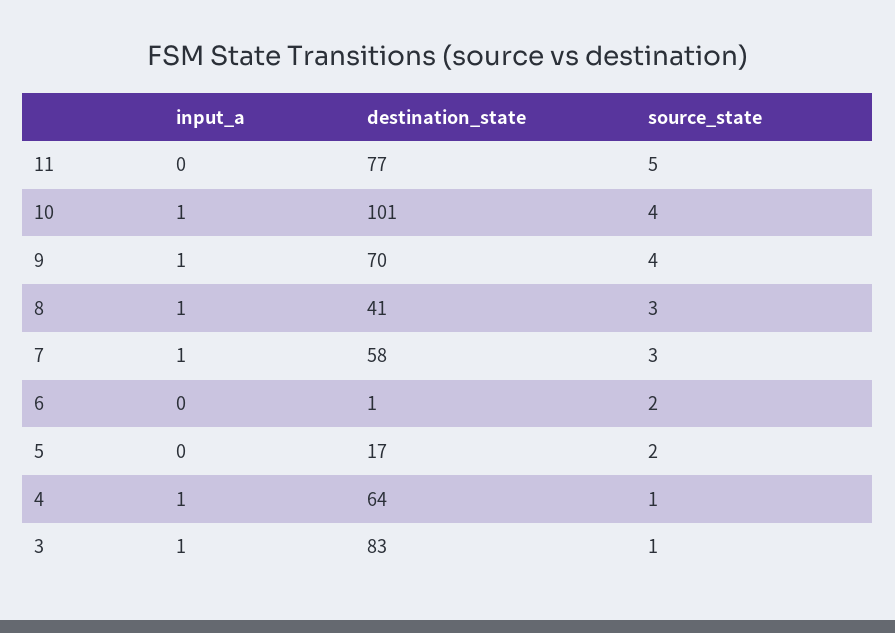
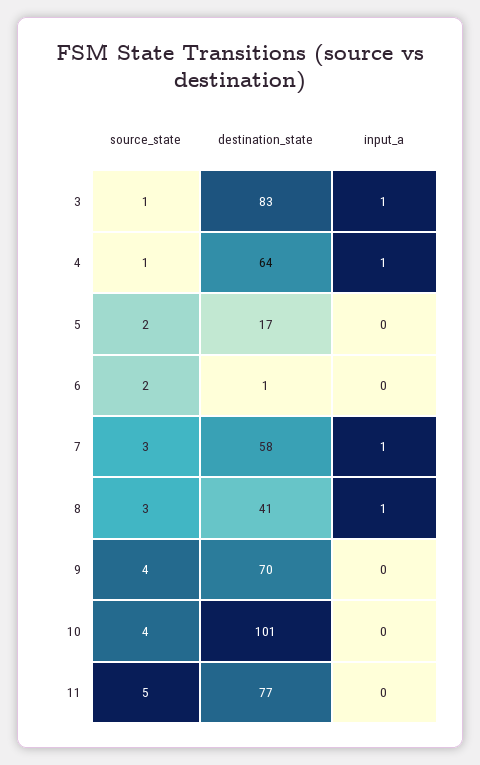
input_a, 10: 1 -> 0
input_a, 9: 1 -> 0

